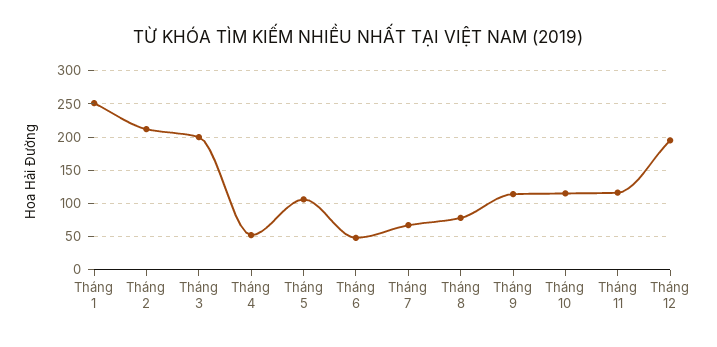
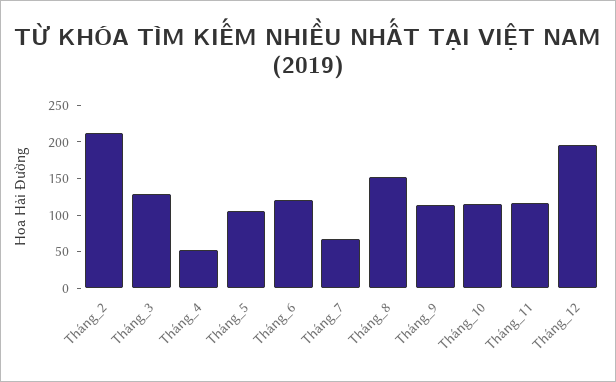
Tháng 1: 250 -> none
Tháng 3: 200 -> 125
Tháng 6: 50 -> 125
Tháng 8: 80 -> 150

